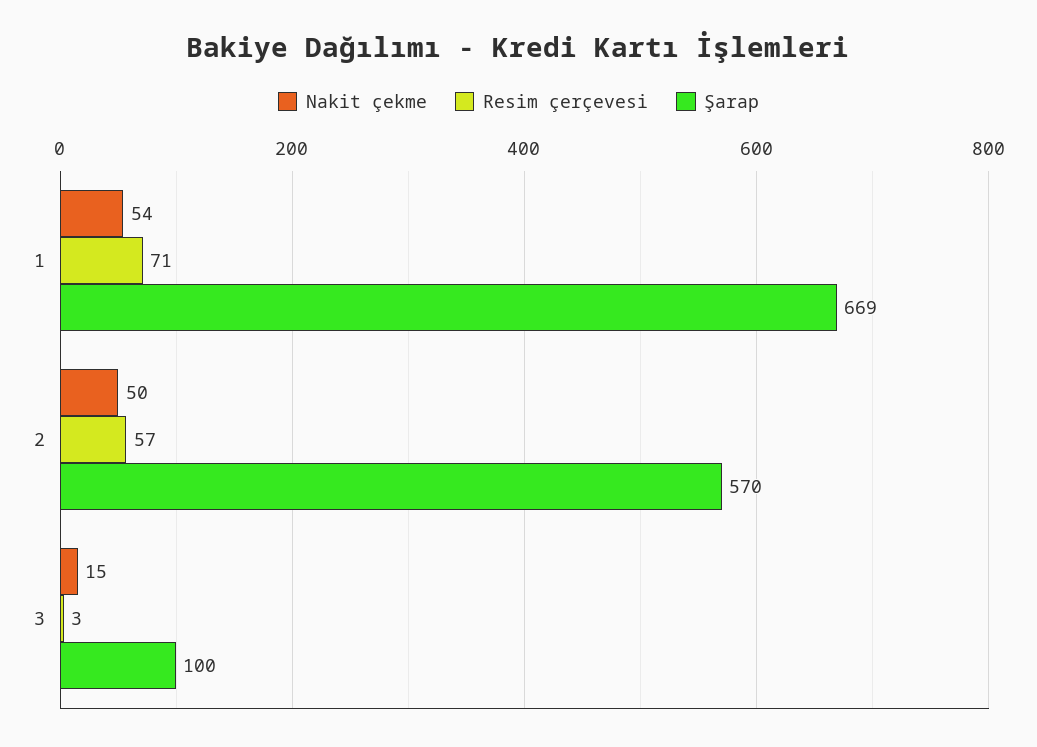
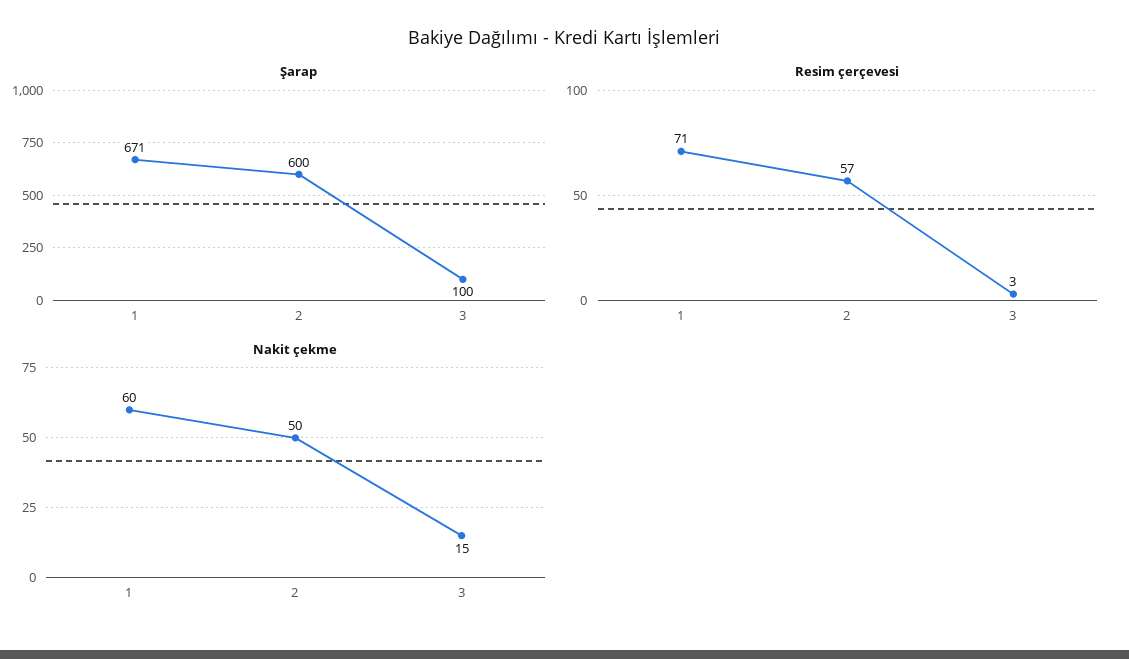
Nakit çekme, 1: 54 -> 60
Şarap, 1: 669 -> 671
Şarap, 2: 570 -> 600

